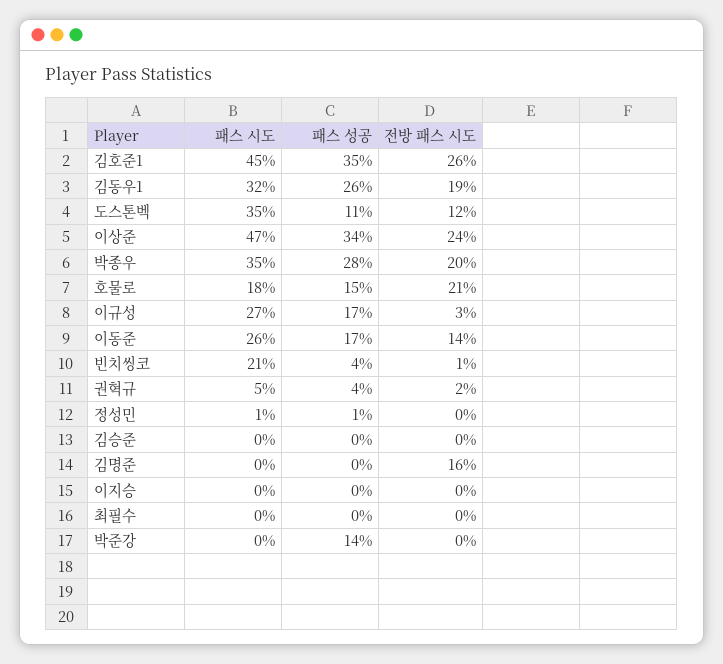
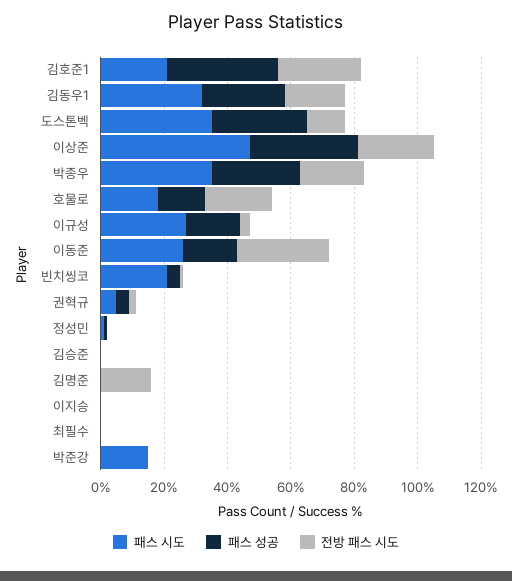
패스 시도, 김호준1: 45 -> 20
패스 성공, 도스톤벡: 11 -> 30
전방 패스 시도, 이동준: 14 -> 30
패스 시도, 박준강: 0 -> 15
패스 성공, 박준강: 14 -> 0

